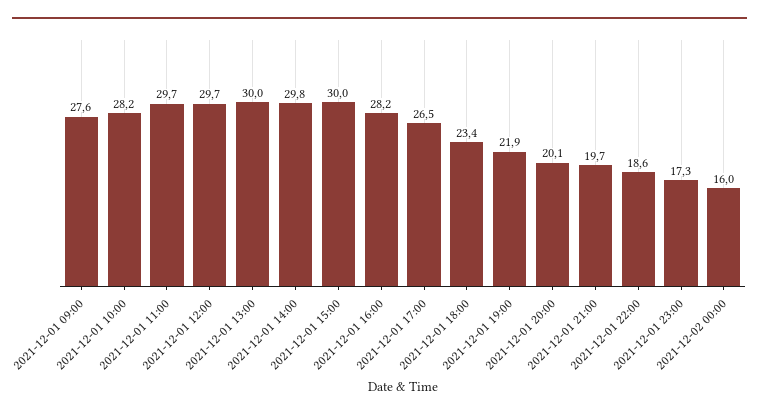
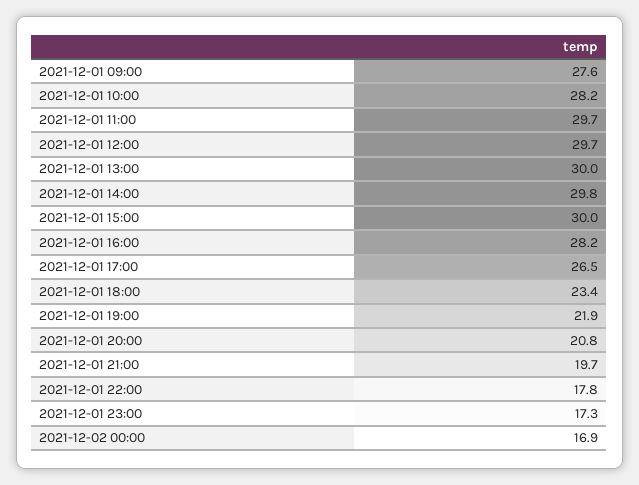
2021-12-01 20:00: 20.1 -> 20.8
2021-12-01 22:00: 18.6 -> 17.8
2021-12-02 00:00: 16 -> 16.9

